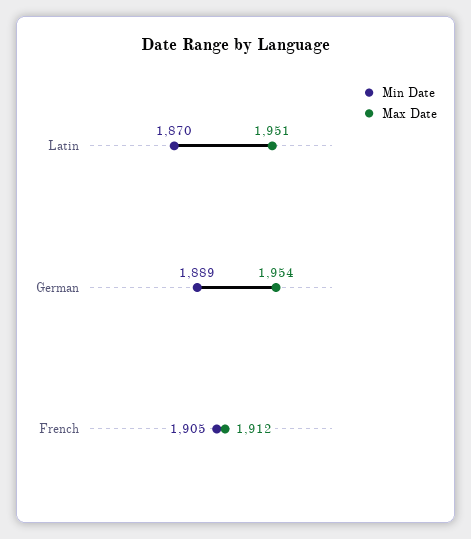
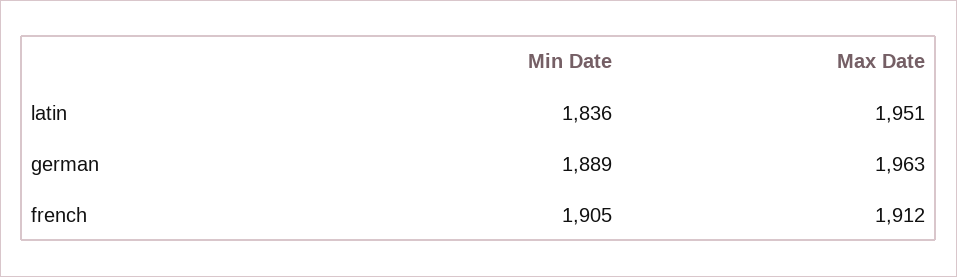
Min Date, Latin: 1870 -> 1836
Max Date, German: 1954 -> 1963

